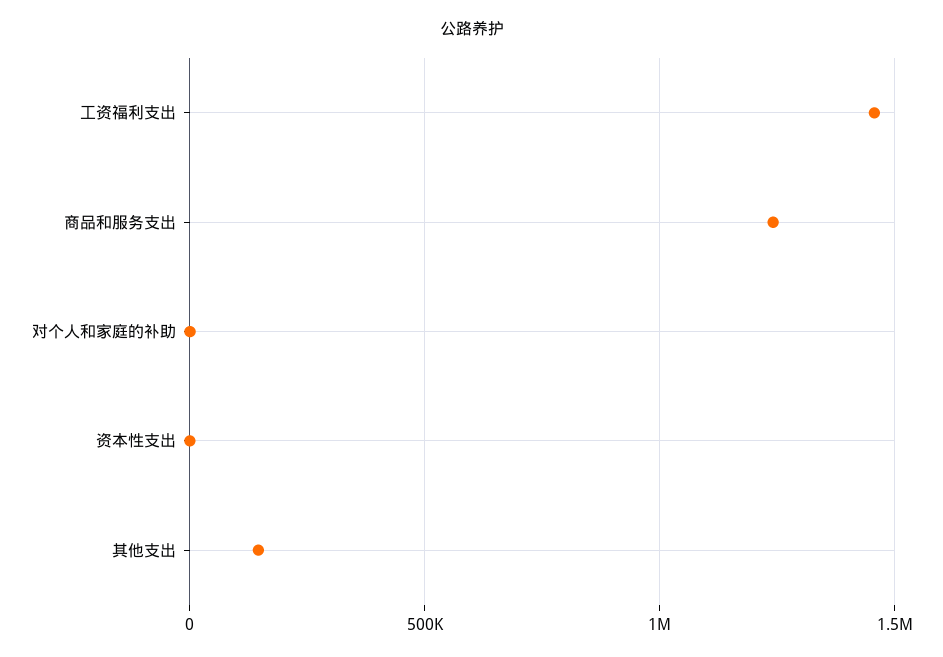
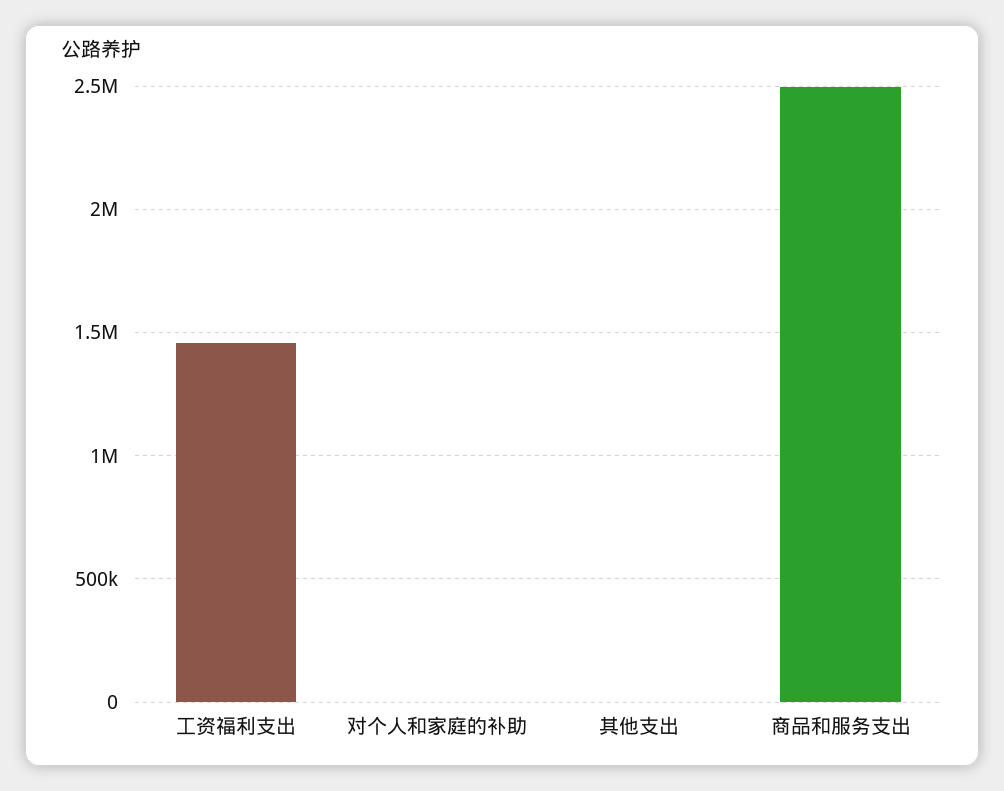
商品和服务支出: 1250000 -> 2500000
资本性支出: 0 -> none
其他支出: 150000 -> 0

